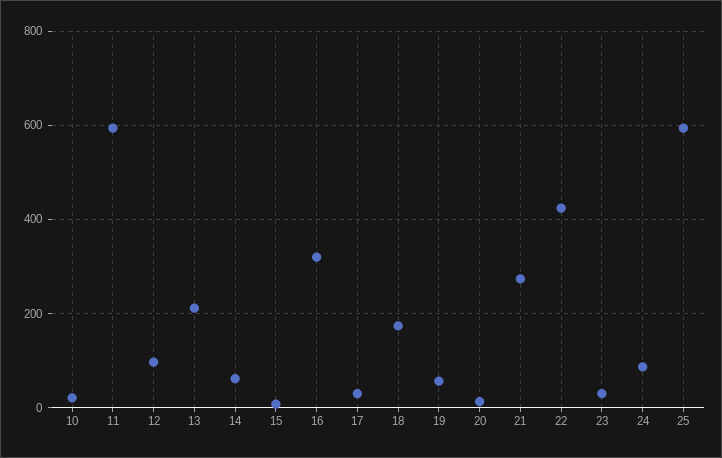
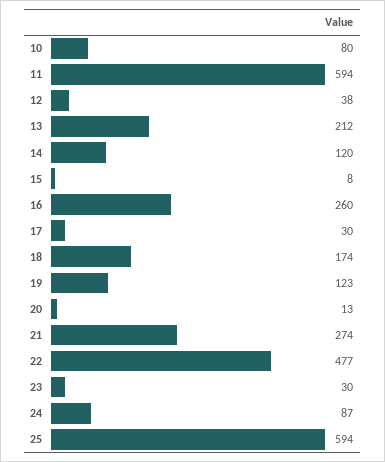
10: 20 -> 80
12: 100 -> 38
14: 60 -> 120
16: 320 -> 260
19: 60 -> 123
22: 420 -> 477

